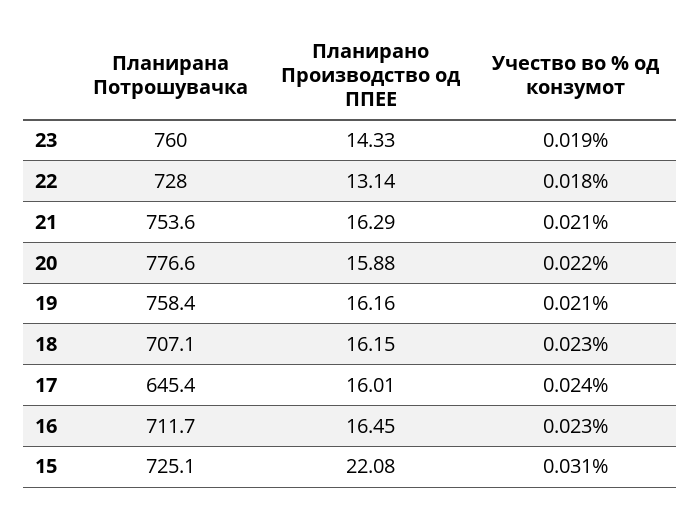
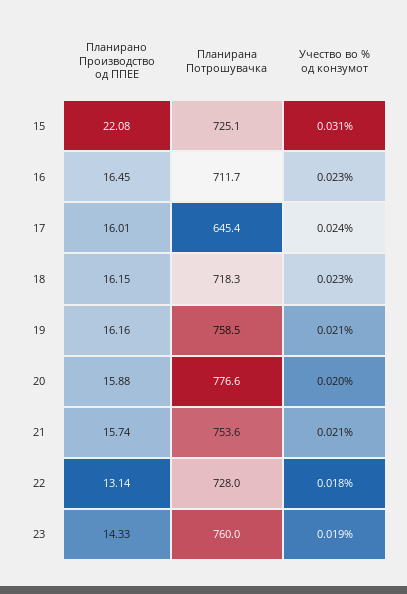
Планирано Производство од ППЕЕ, 21: 16.29 -> 15.74
Учество во % од конзумот, 20: 0.022 -> 0.02
Планирана Потрошувачка, 19: 758.4 -> 758.5
Планирана Потрошувачка, 18: 707.1 -> 718.3

